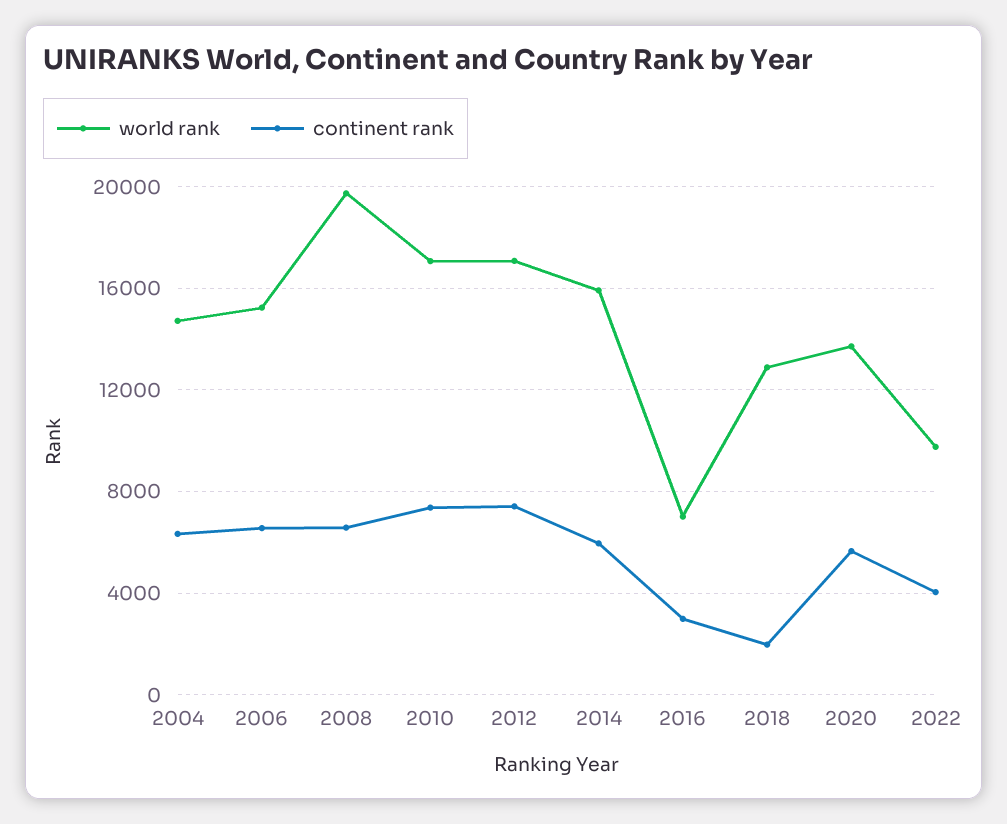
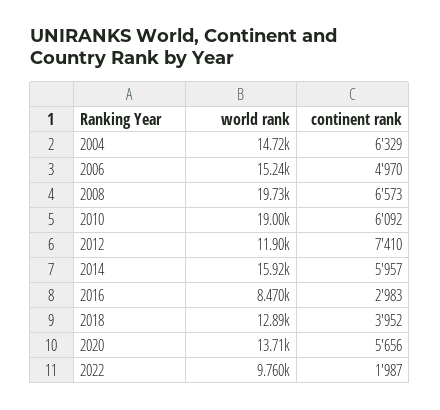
continent rank, 2006: 6500 -> 4970
world rank, 2010: 17000 -> 19000
continent rank, 2010: 7500 -> 6092
world rank, 2012: 17000 -> 11900
world rank, 2016: 7000 -> 8470
continent rank, 2018: 2000 -> 3952
continent rank, 2022: 4000 -> 1987

